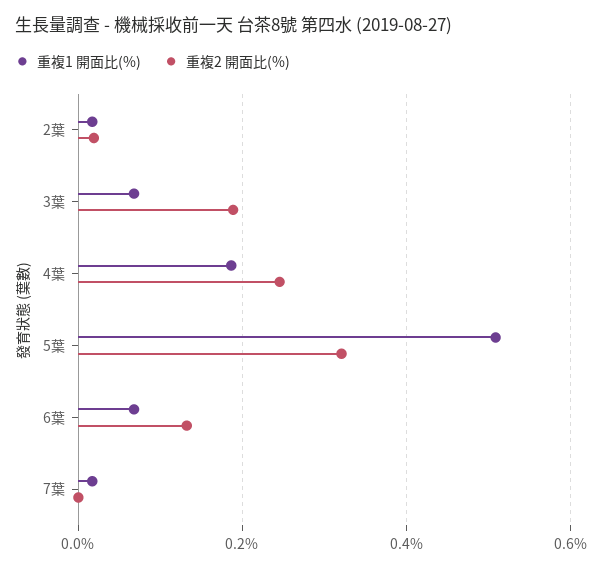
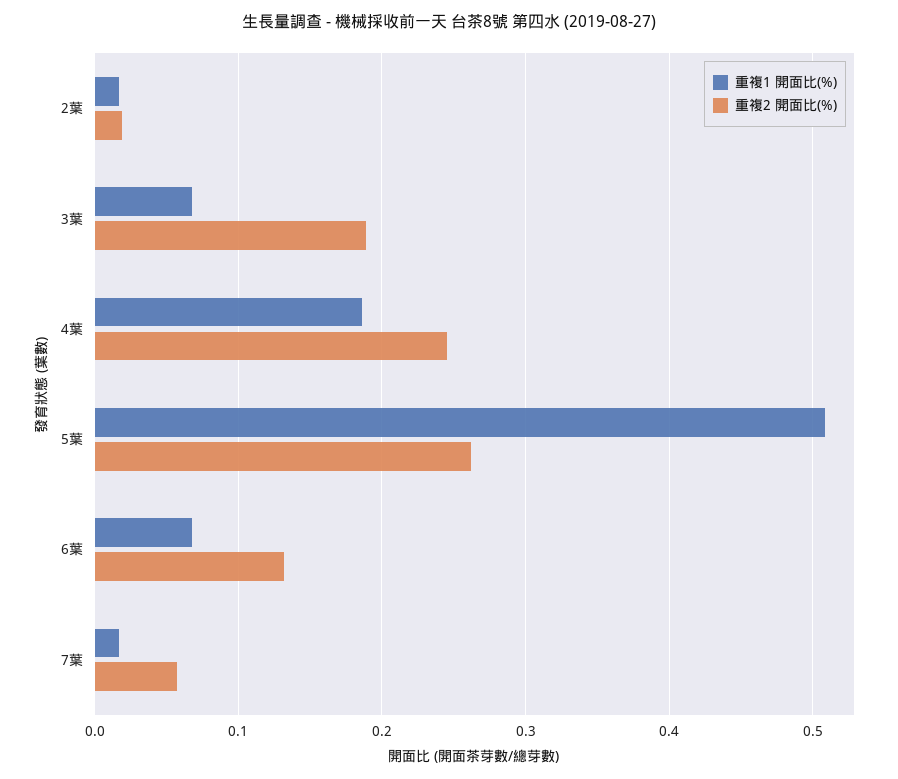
重複2 開面比(%), 5葉: 0.32 -> 0.26
重複2 開面比(%), 7葉: 0 -> 0.06

